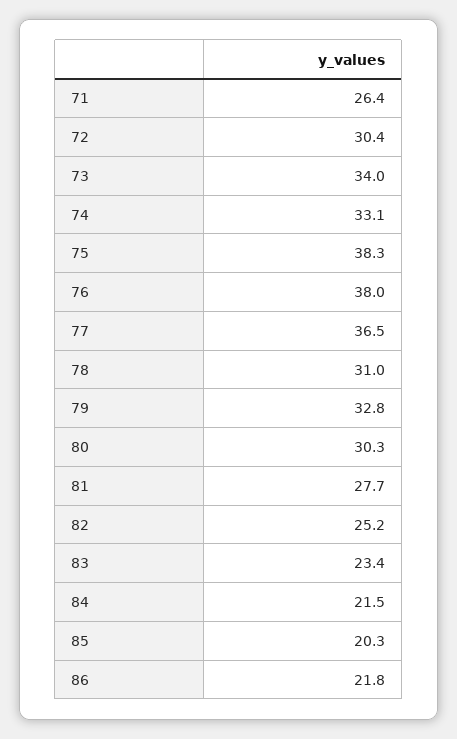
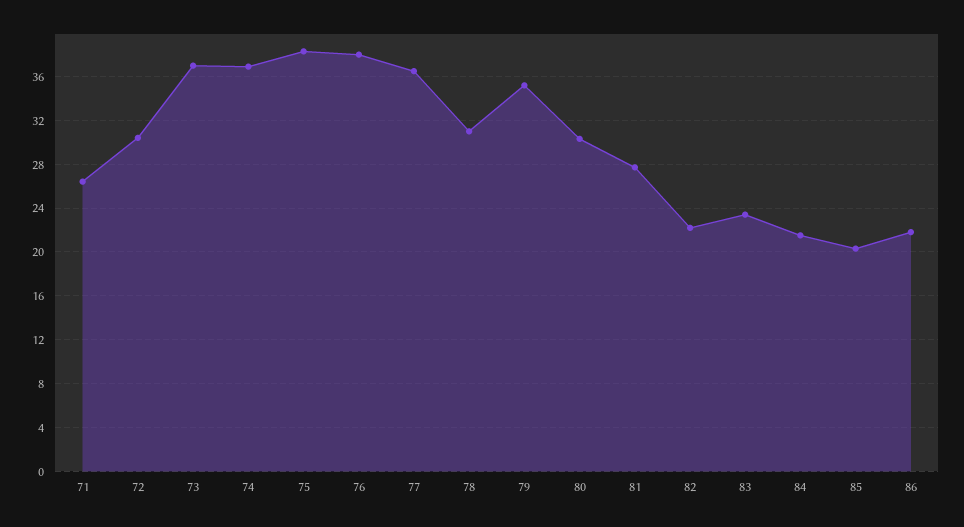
73: 34 -> 37
74: 33.1 -> 37
79: 32.8 -> 35
82: 25.2 -> 22

